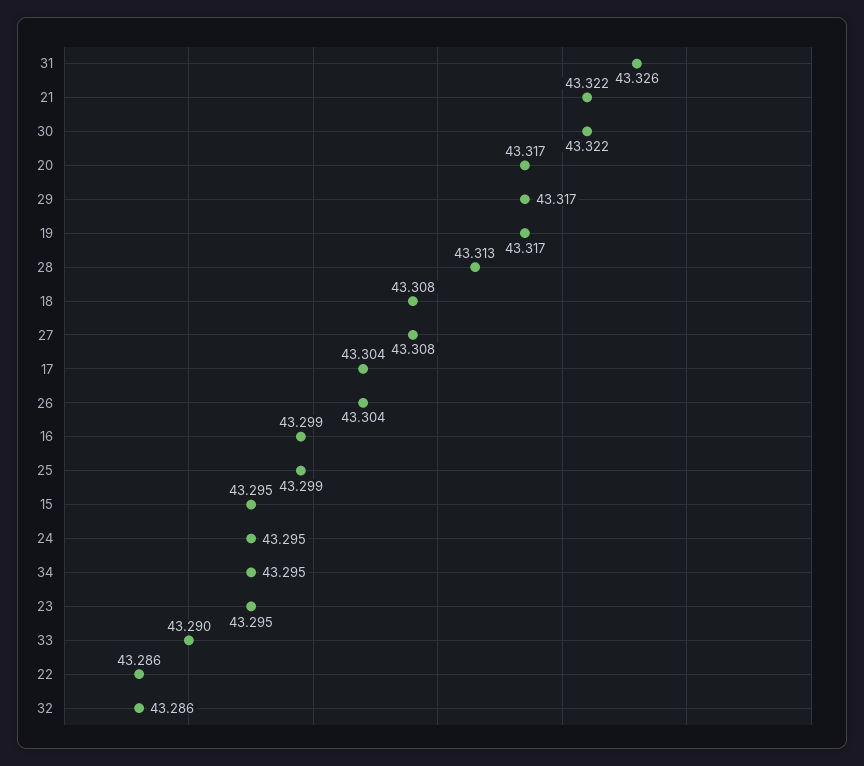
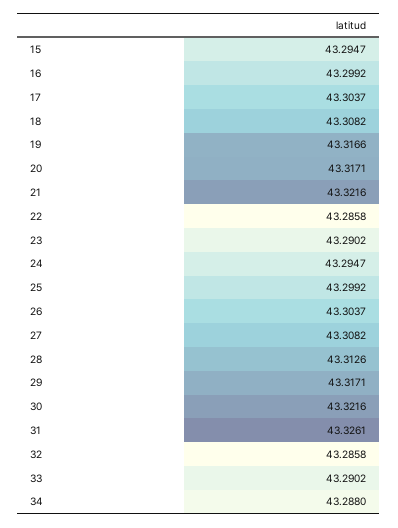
34: 43.295 -> 43.288
23: 43.295 -> 43.2902

